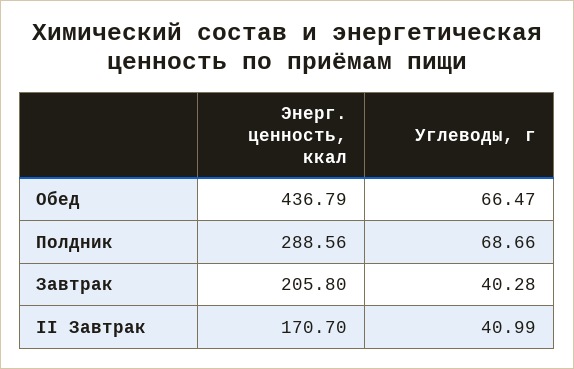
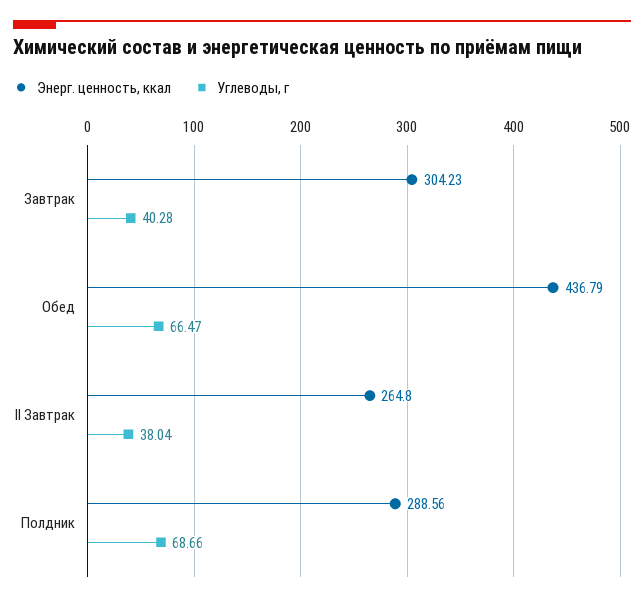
Энерг. ценность, ккал, Завтрак: 205.8 -> 304.23
Энерг. ценность, ккал, II Завтрак: 170.7 -> 264.8
Углеводы, г, II Завтрак: 40.99 -> 38.04

